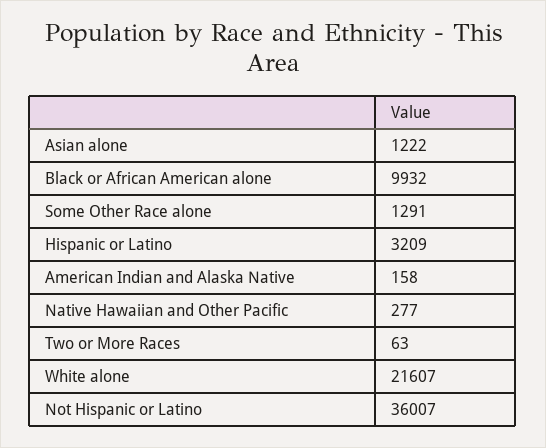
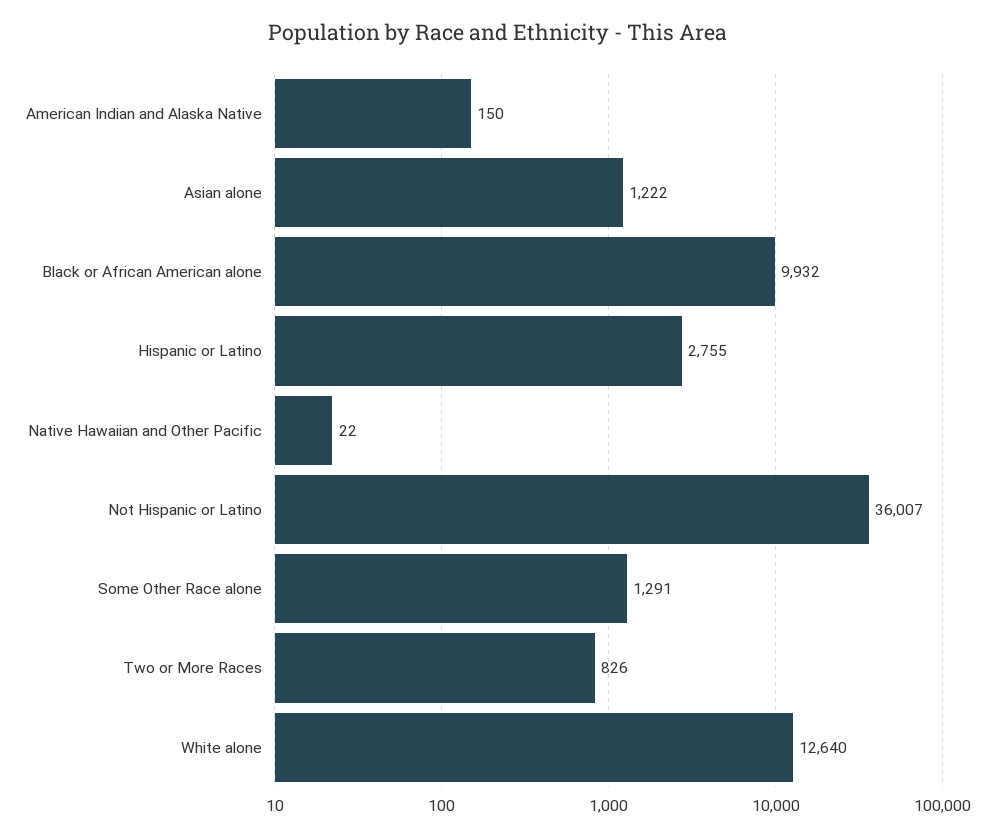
Hispanic or Latino: 3209 -> 2755
American Indian and Alaska Native: 158 -> 150
Native Hawaiian and Other Pacific: 277 -> 22
Two or More Races: 63 -> 826
White alone: 21607 -> 12640

